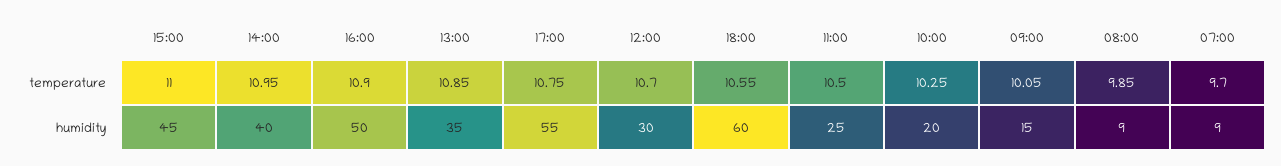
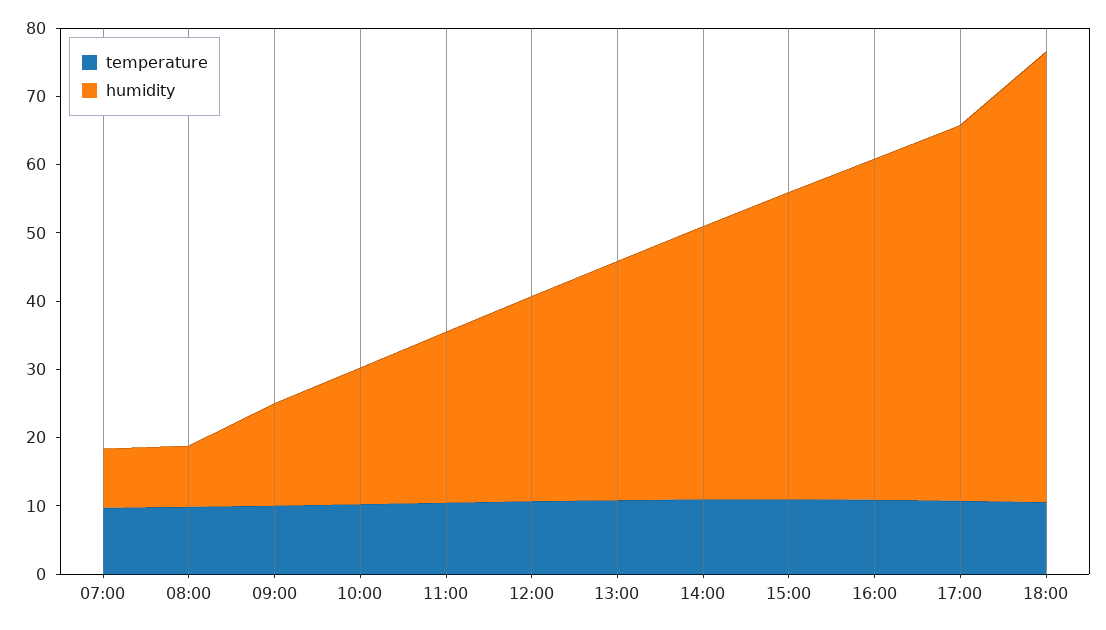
humidity, 18:00: 60 -> 66

